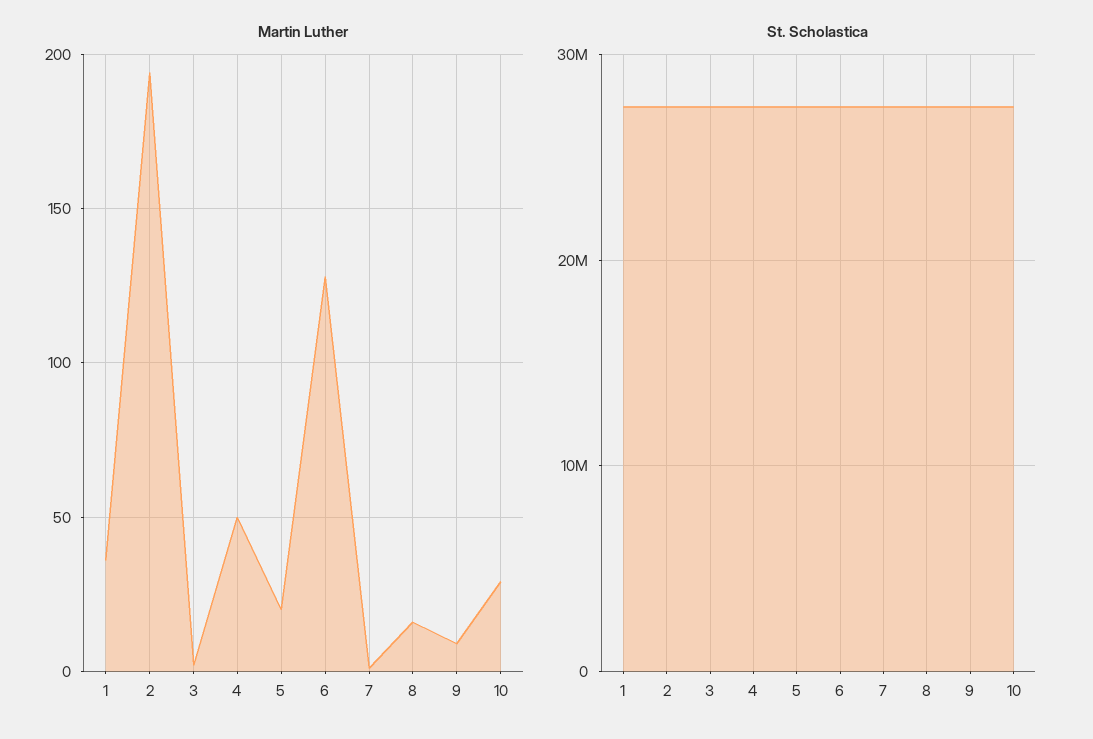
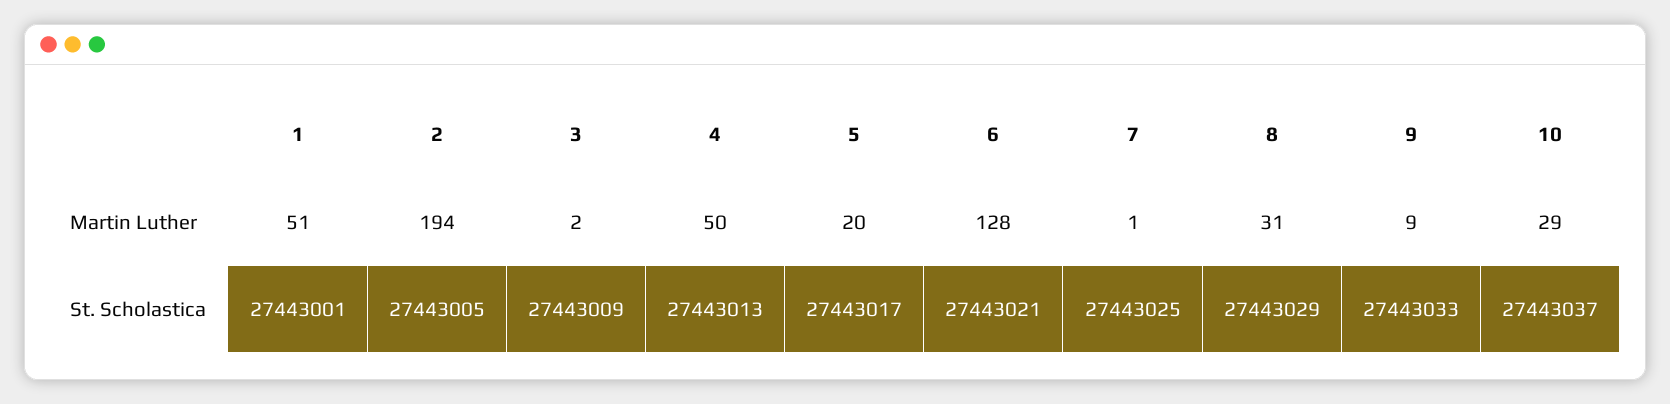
Martin Luther, 1: 35 -> 51
Martin Luther, 8: 15 -> 31

